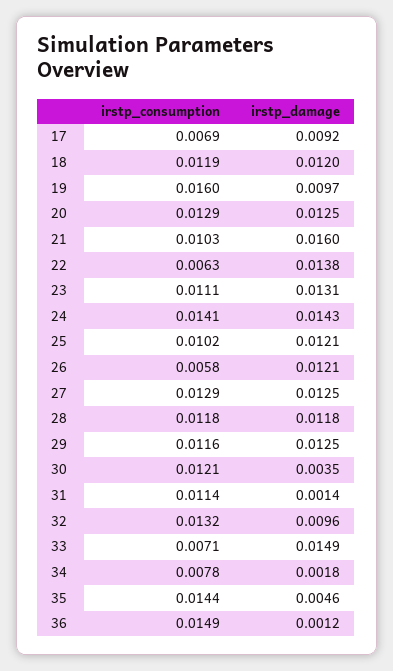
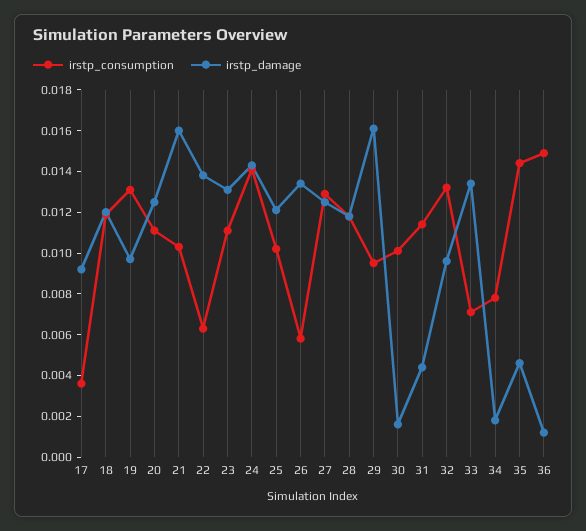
irstp_consumption, 17: 0.0069 -> 0.0035
irstp_consumption, 19: 0.016 -> 0.013
irstp_consumption, 20: 0.0129 -> 0.011
irstp_damage, 26: 0.0121 -> 0.0135
irstp_consumption, 29: 0.0116 -> 0.0095
irstp_damage, 29: 0.0125 -> 0.016
irstp_consumption, 30: 0.0121 -> 0.01
irstp_damage, 30: 0.0035 -> 0.0015
irstp_damage, 31: 0.0014 -> 0.0045
irstp_damage, 33: 0.0149 -> 0.0135

